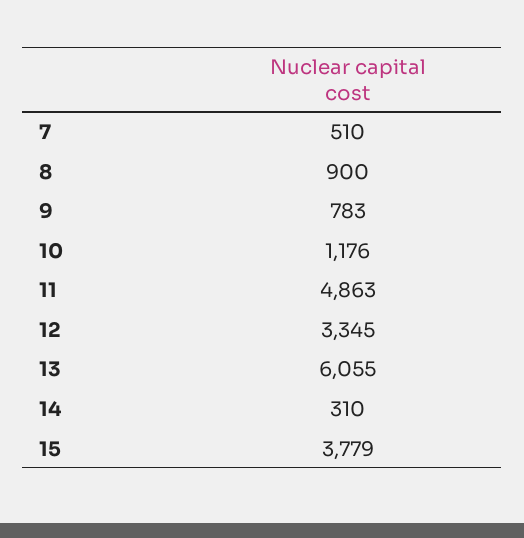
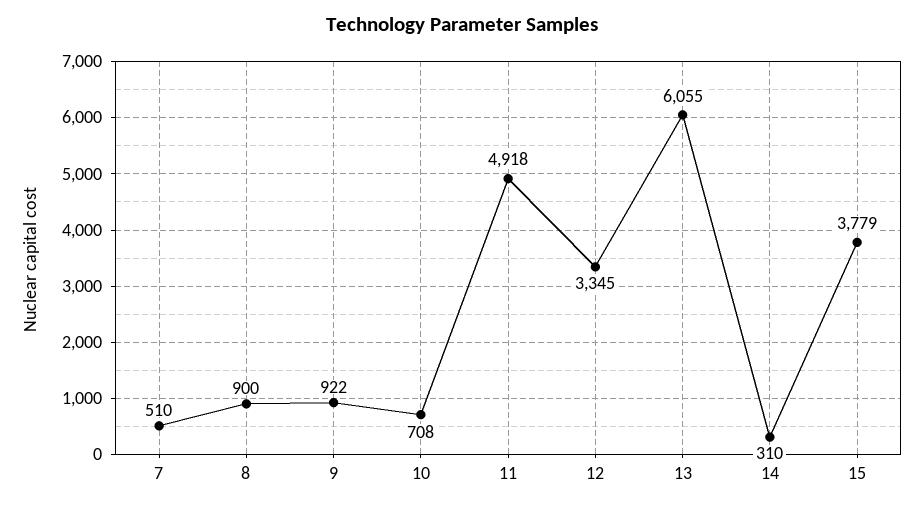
9: 783 -> 922
10: 1176 -> 708
11: 4863 -> 4918

